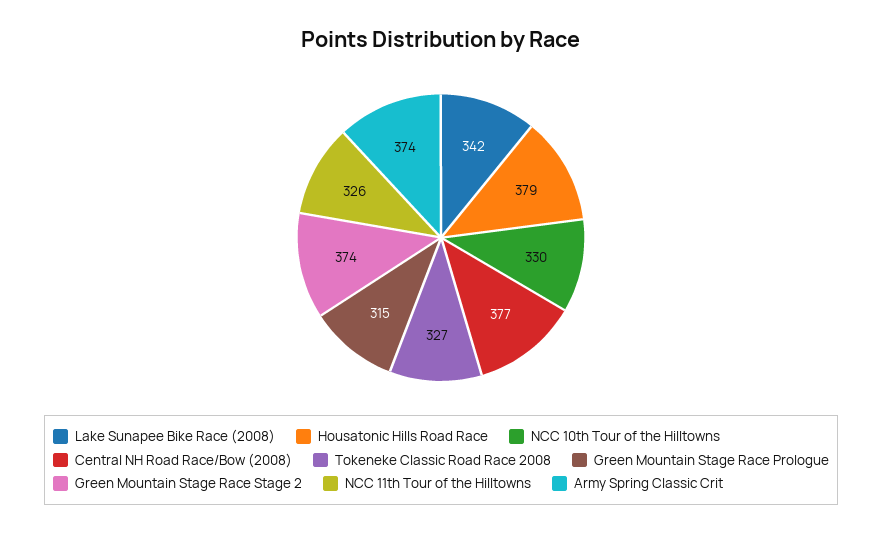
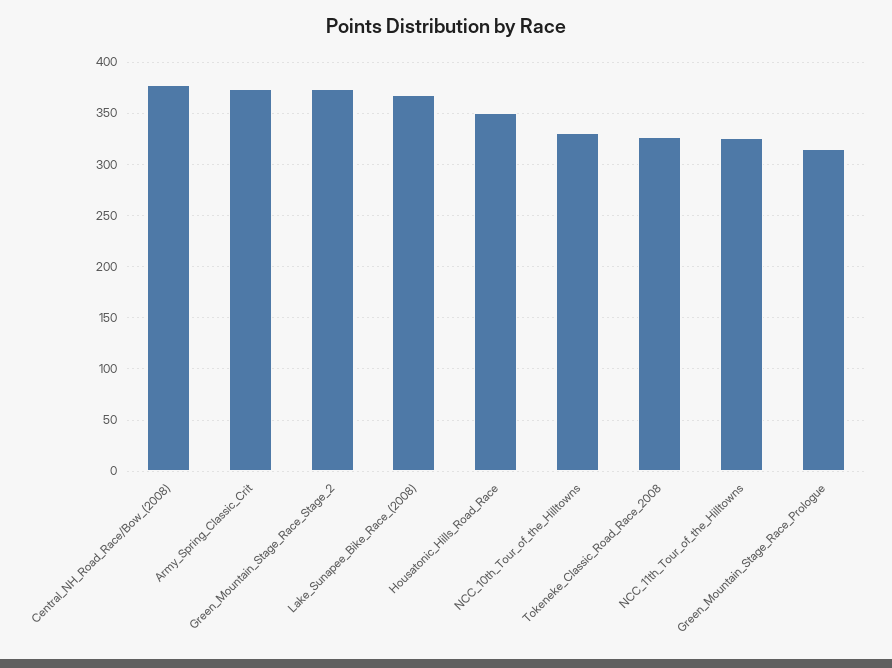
Lake Sunapee Bike Race (2008): 342 -> 370
Housatonic Hills Road Race: 379 -> 350

